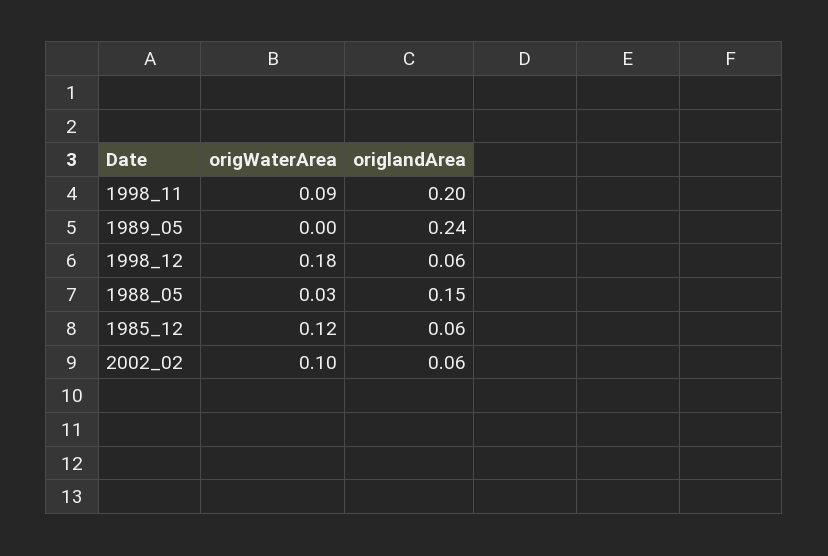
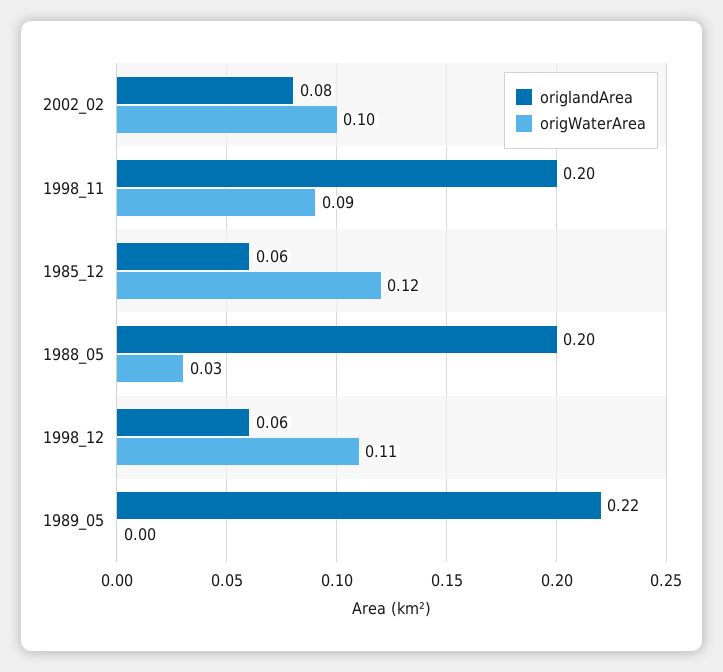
origlandArea, 1989_05: 0.24 -> 0.22
origWaterArea, 1998_12: 0.18 -> 0.11
origlandArea, 1988_05: 0.15 -> 0.2
origlandArea, 2002_02: 0.06 -> 0.08

